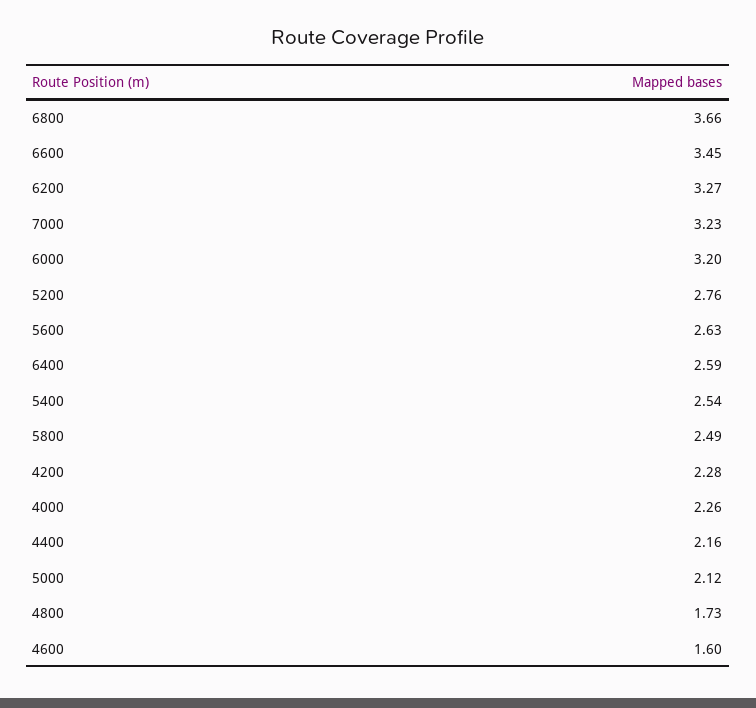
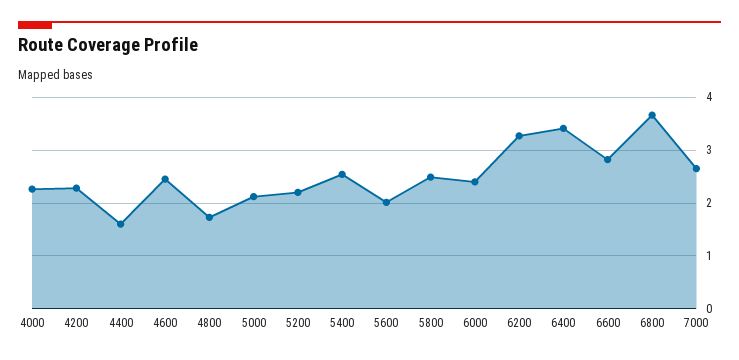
6600: 3.45 -> 2.8
7000: 3.23 -> 2.6
6000: 3.2 -> 2.4
5200: 2.76 -> 2.2
5600: 2.63 -> 2
6400: 2.59 -> 3.4
4400: 2.16 -> 1.6
4600: 1.6 -> 2.4

